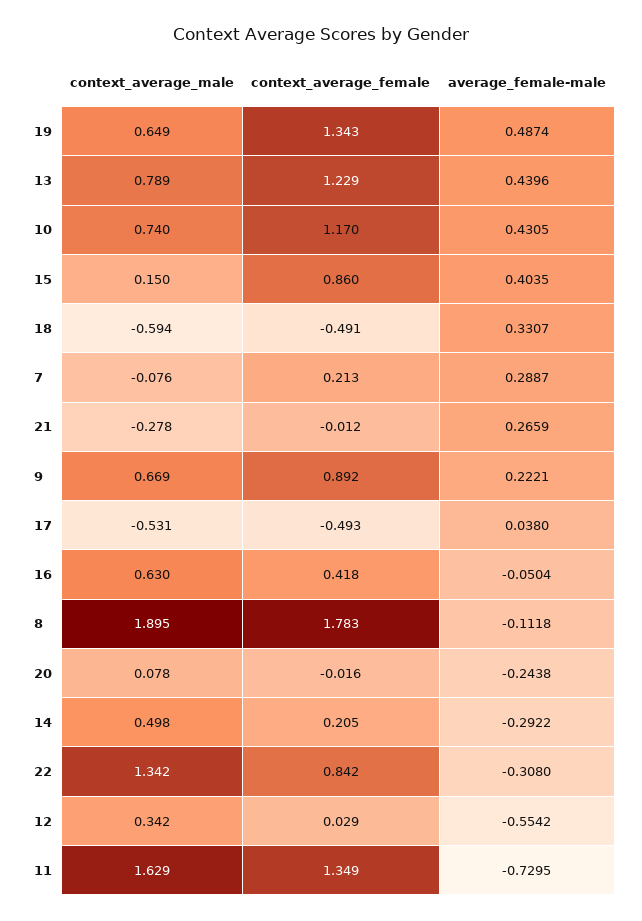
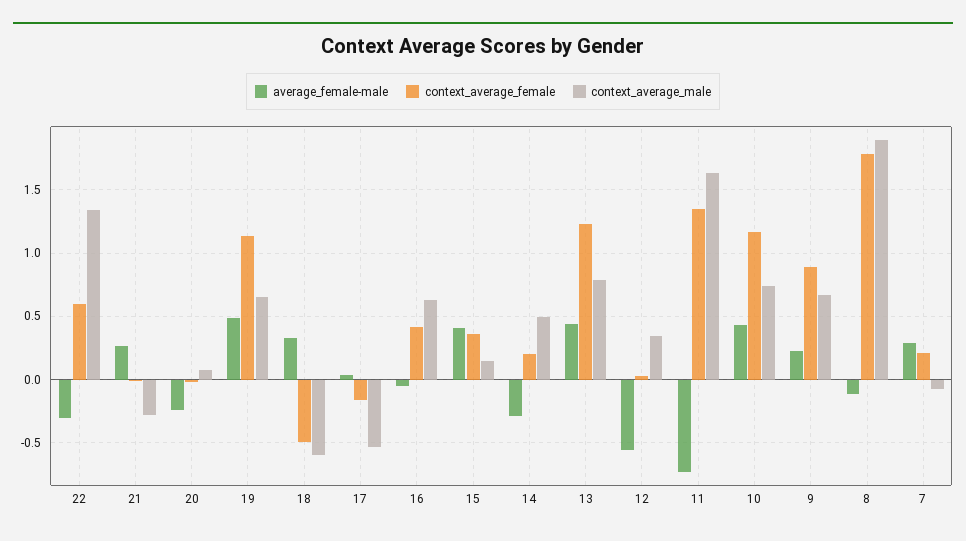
context_average_female, 19: 1.343 -> 1.15
context_average_female, 15: 0.86 -> 0.35
context_average_female, 17: -0.493 -> -0.15
context_average_female, 22: 0.842 -> 0.6

